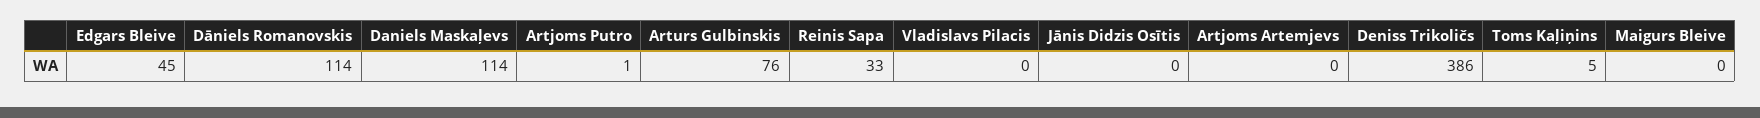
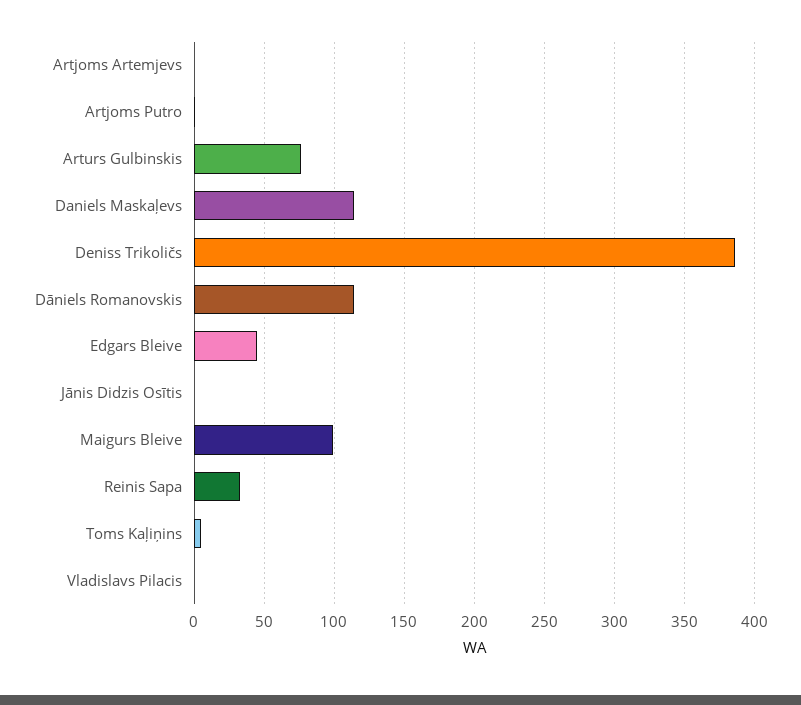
Maigurs Bleive: 0 -> 100

